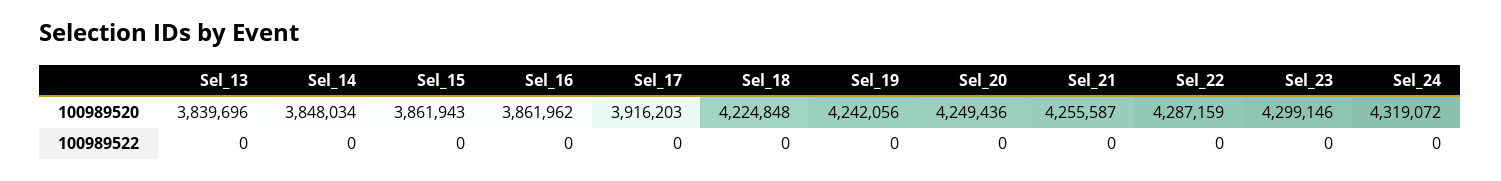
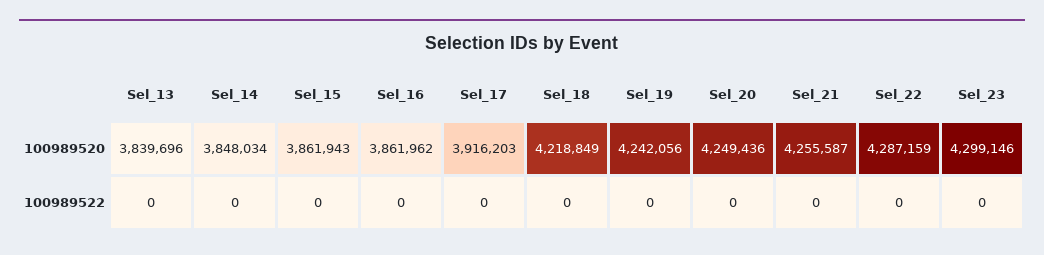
Sel_18, 100989520: 4224848 -> 4218849
Sel_24, 100989520: 4319072 -> none
Sel_24, 100989522: 0 -> none

